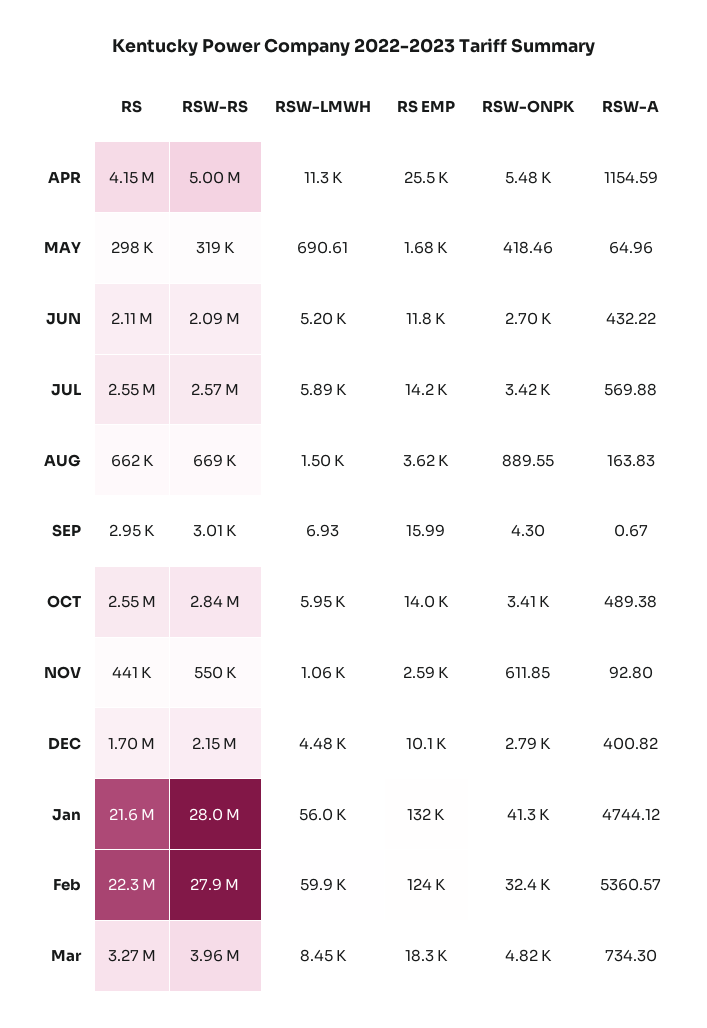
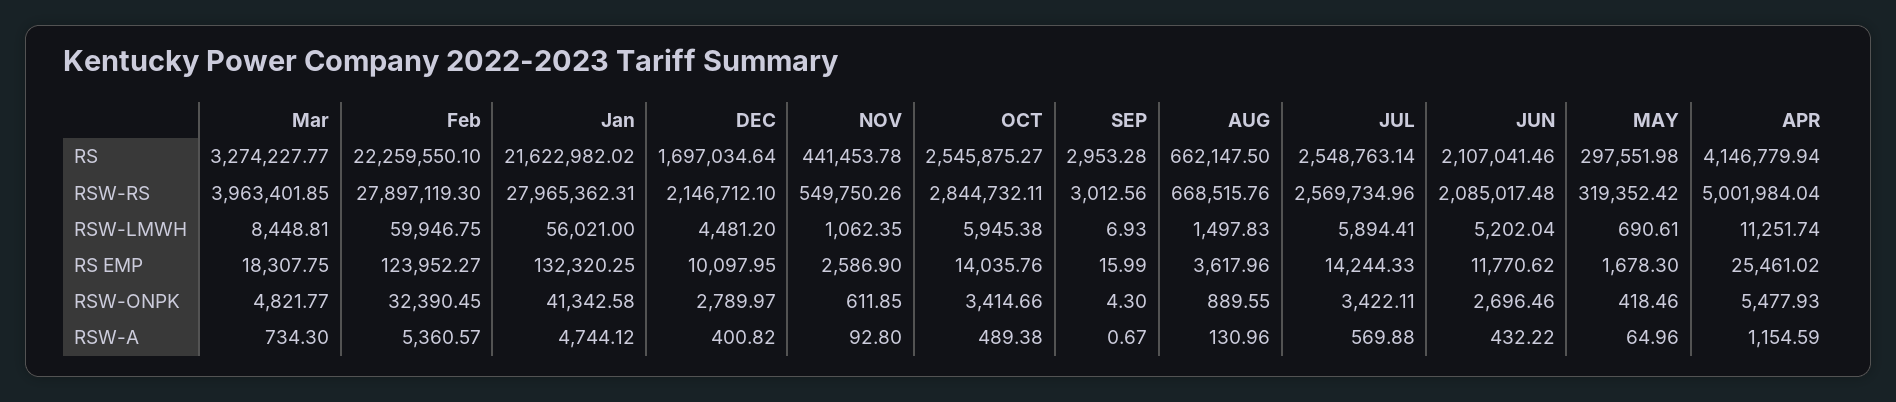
RSW-A, AUG: 163.83 -> 130.96

